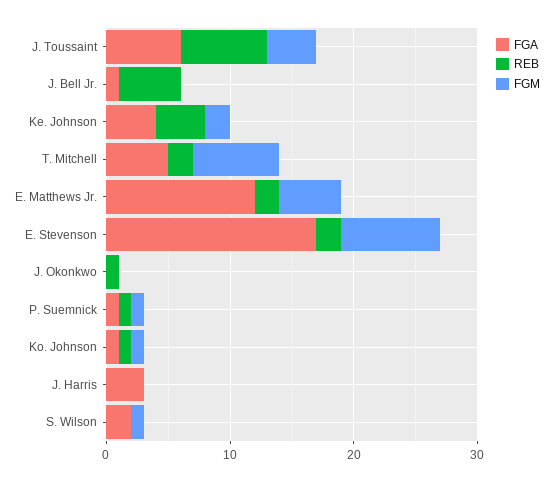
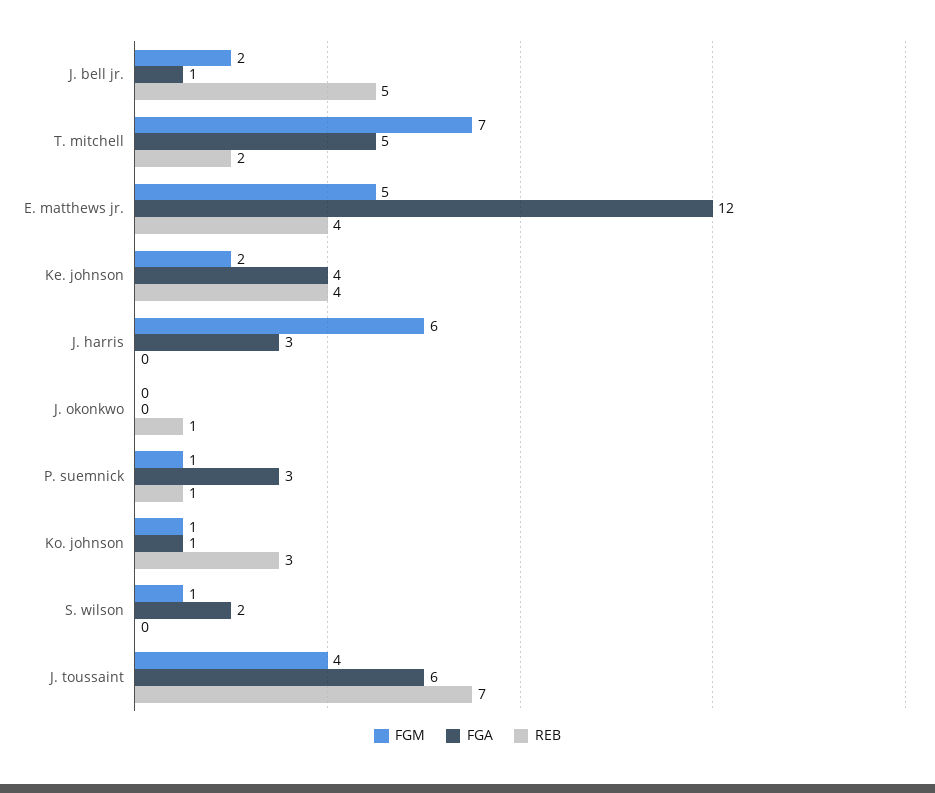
FGM, J. Bell Jr.: 0 -> 2
REB, E. Matthews Jr.: 2 -> 4
FGA, E. Stevenson: 17 -> none
REB, E. Stevenson: 2 -> none
FGM, E. Stevenson: 8 -> none
FGA, P. Suemnick: 1 -> 3
REB, Ko. Johnson: 1 -> 3
FGM, J. Harris: 0 -> 6

